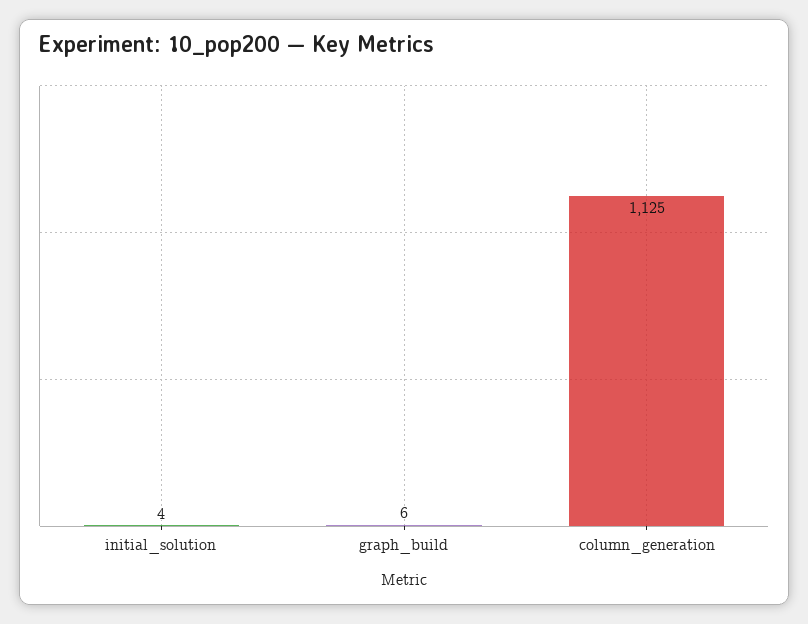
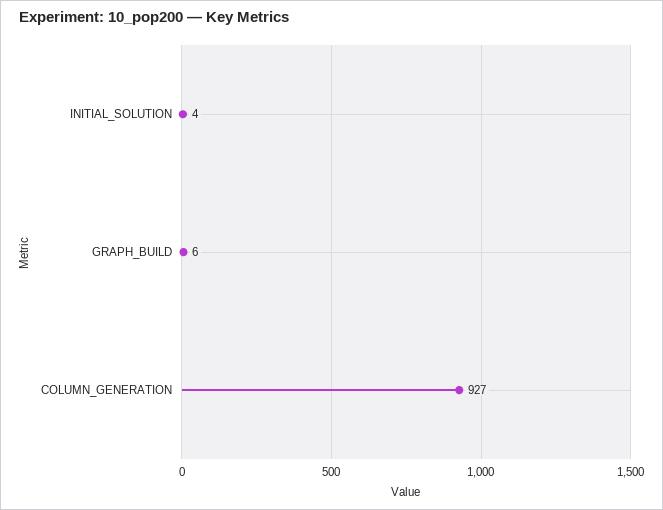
column_generation: 1125 -> 927

